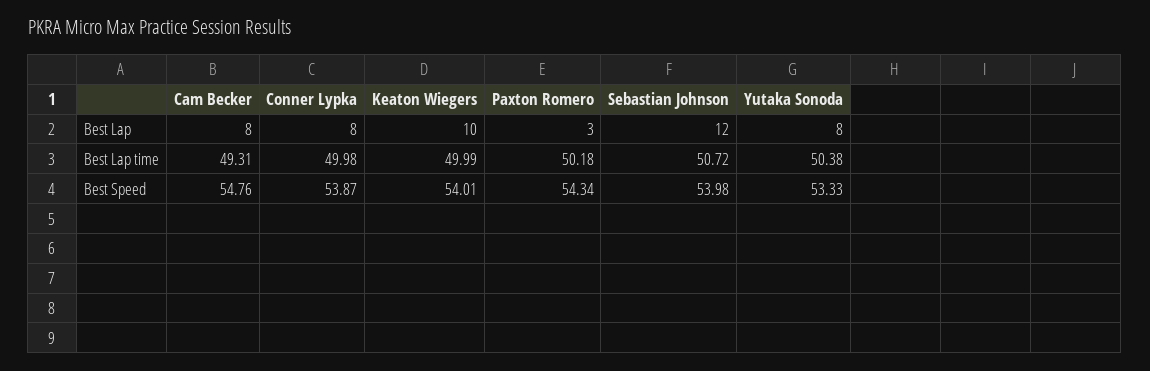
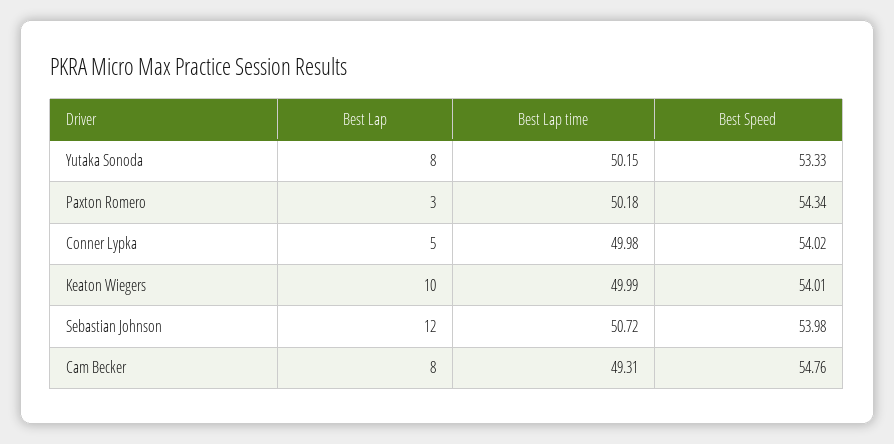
Conner Lypka, Best Lap: 8 -> 5
Yutaka Sonoda, Best Lap time: 50.38 -> 50.15
Conner Lypka, Best Speed: 53.87 -> 54.02

